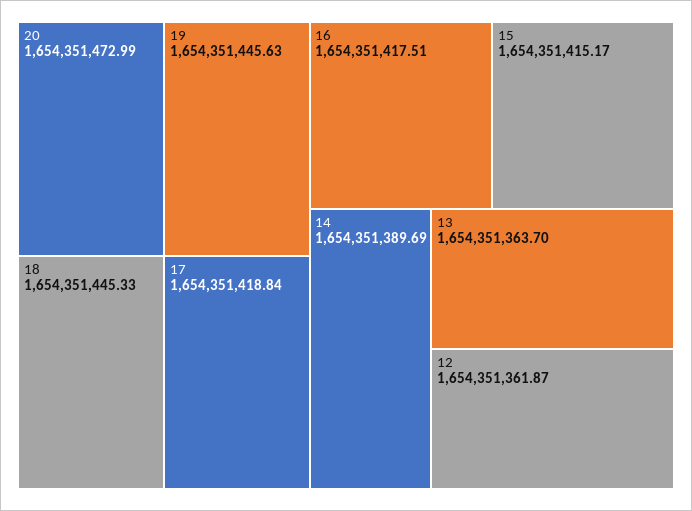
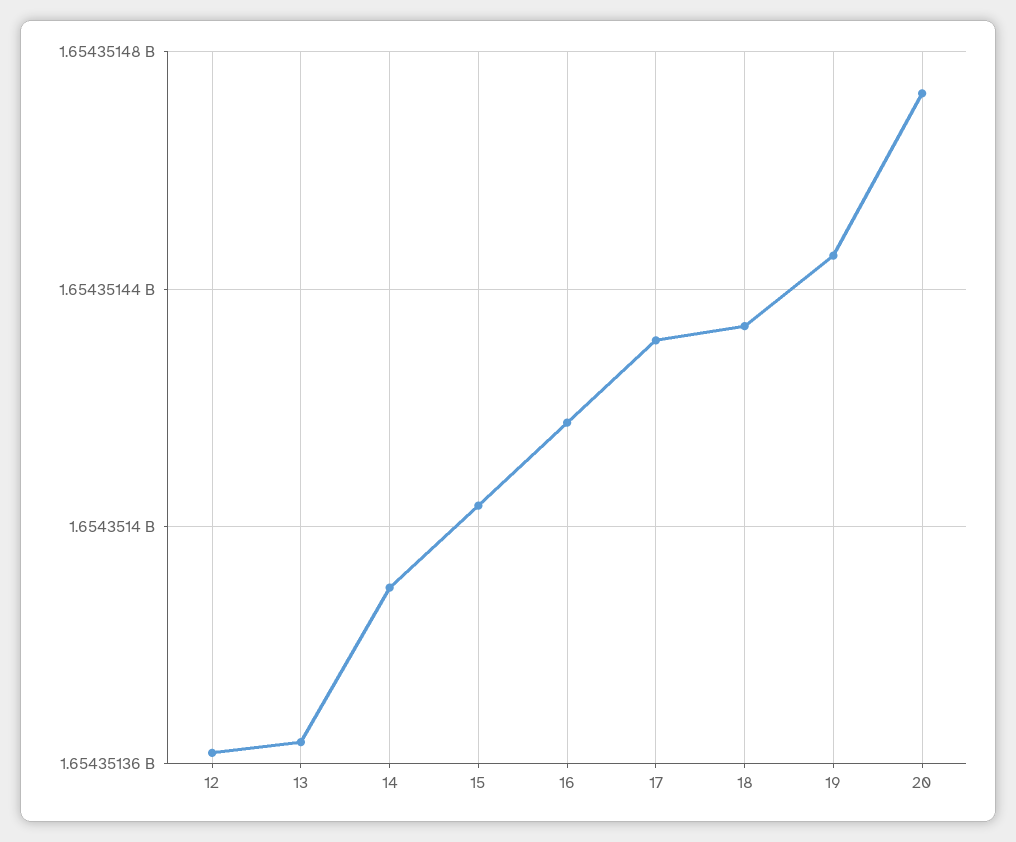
18: 1654351445.33 -> 1654351435
17: 1654351418.84 -> 1654351430
15: 1654351415.17 -> 1654351405

